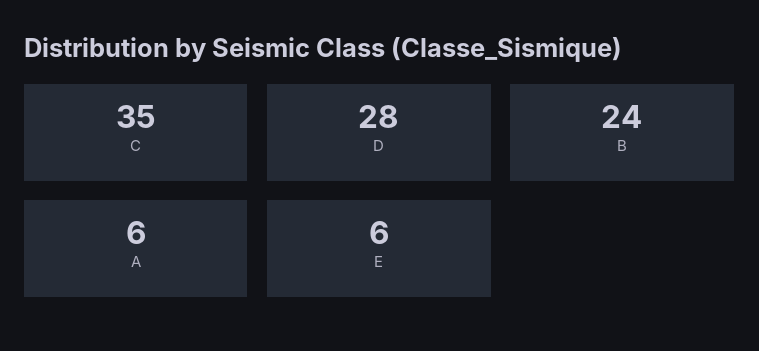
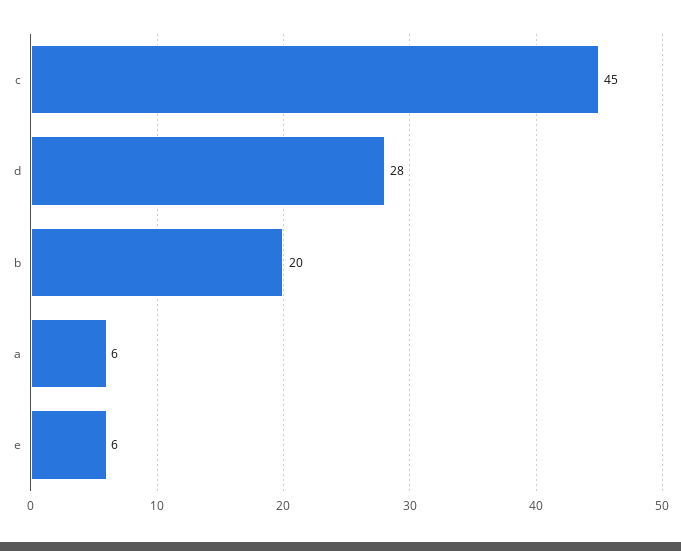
C: 35 -> 45
B: 24 -> 20

